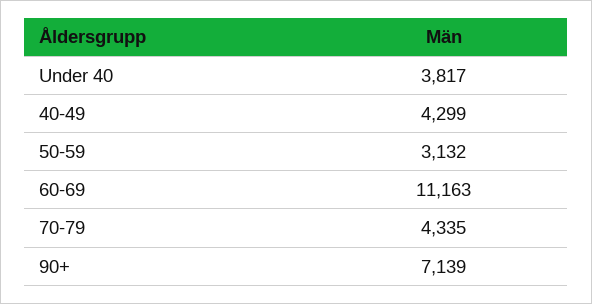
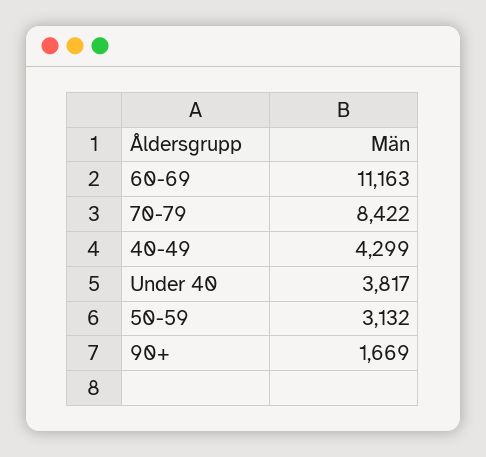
70-79: 4335 -> 8422
90+: 7139 -> 1669

